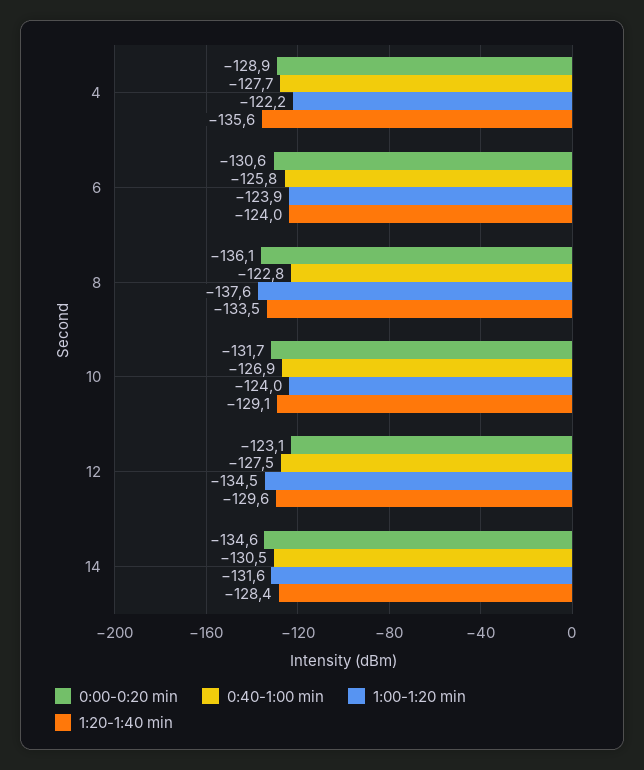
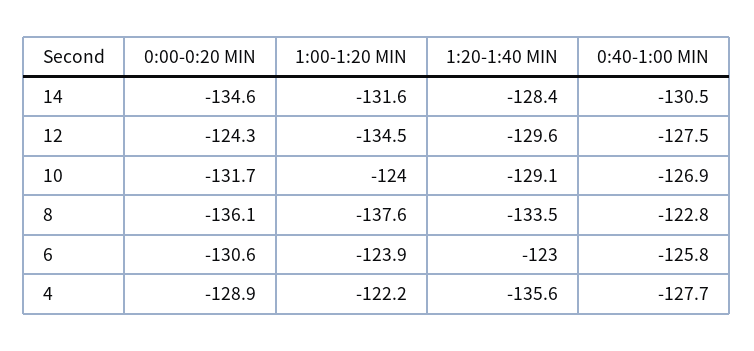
1:20-1:40 min, 6: -124 -> -123
0:00-0:20 min, 12: -123.1 -> -124.3

